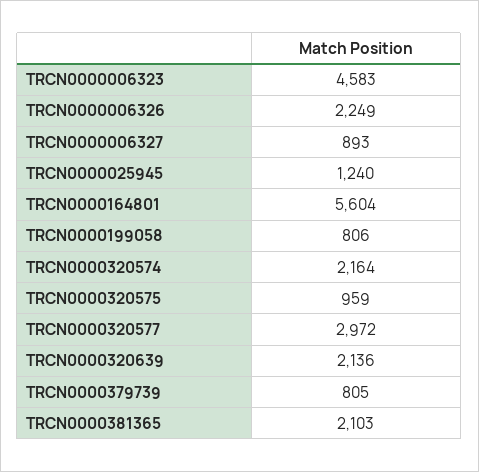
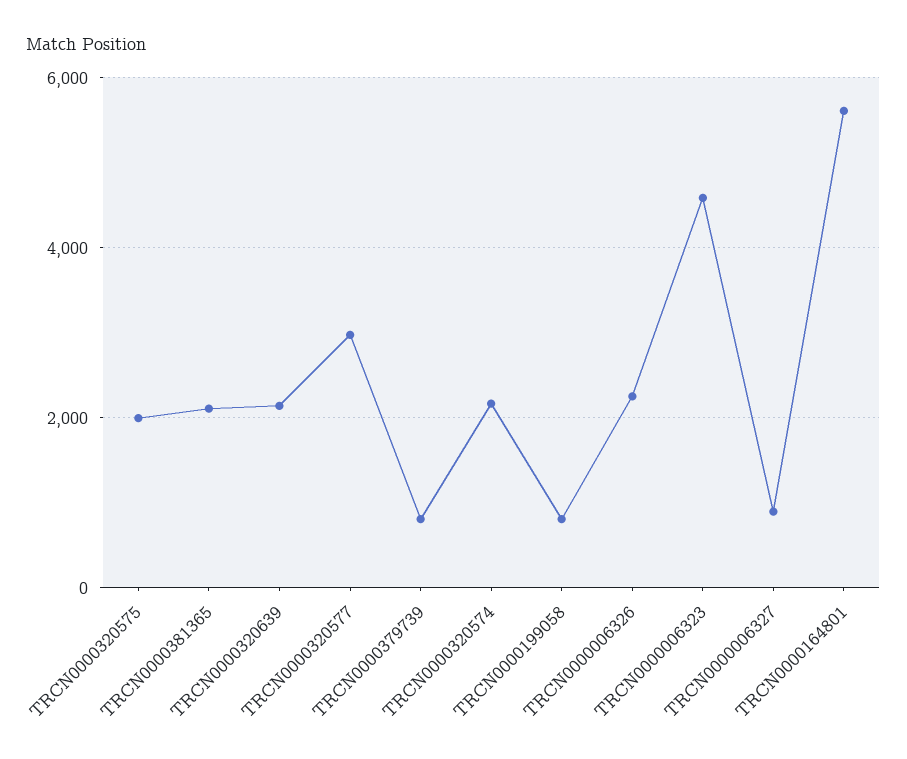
TRCN0000025945: 1240 -> none
TRCN0000320575: 959 -> 2000

